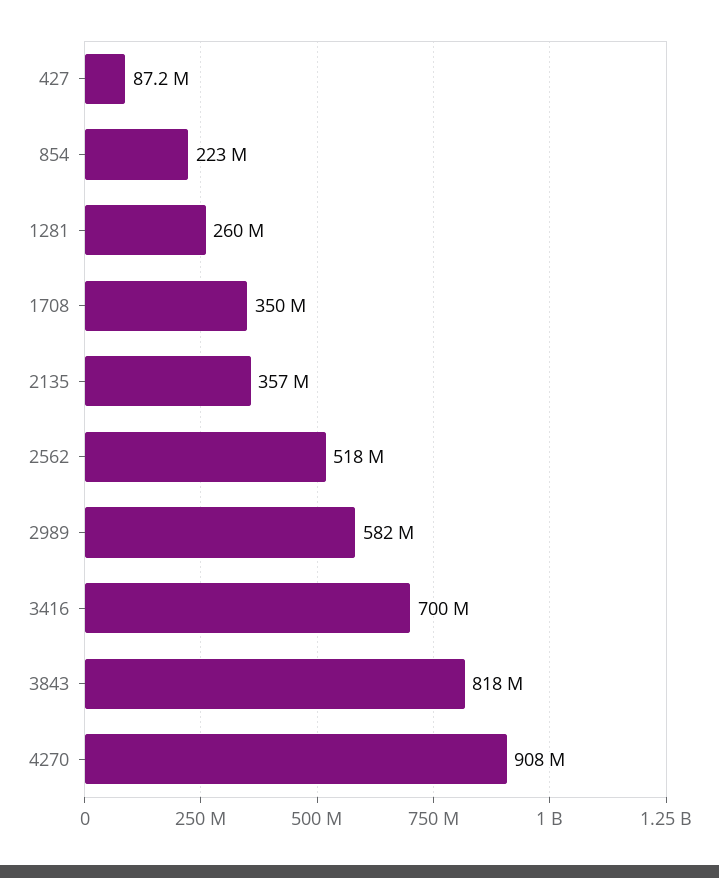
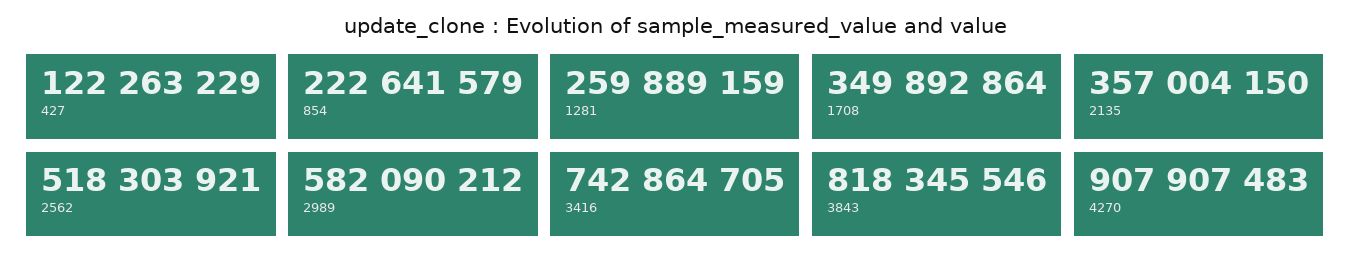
427: 87200000 -> 122263229
3416: 700000000 -> 742864705

